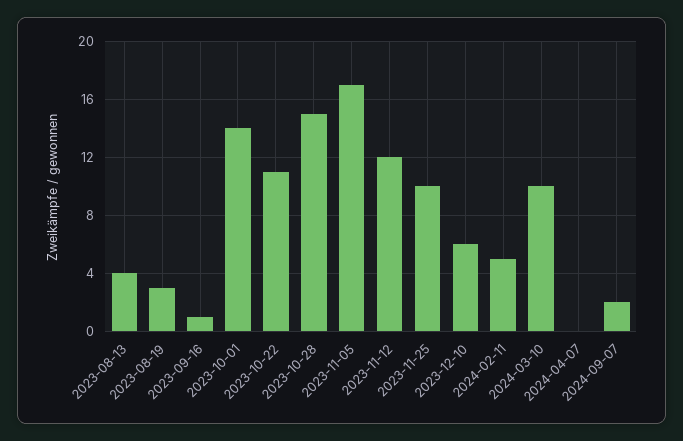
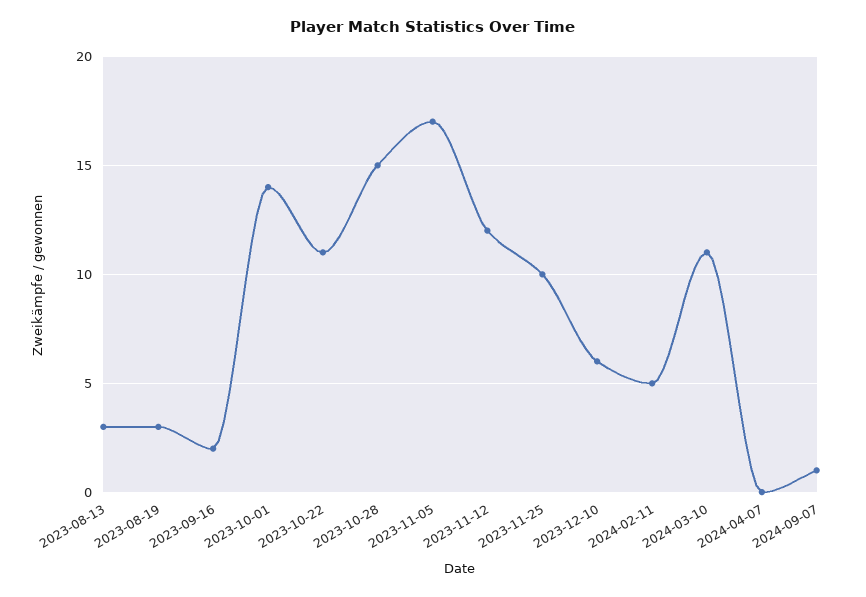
2023-08-13: 4 -> 3
2023-09-16: 1 -> 2
2024-03-10: 10 -> 11
2024-09-07: 2 -> 1

